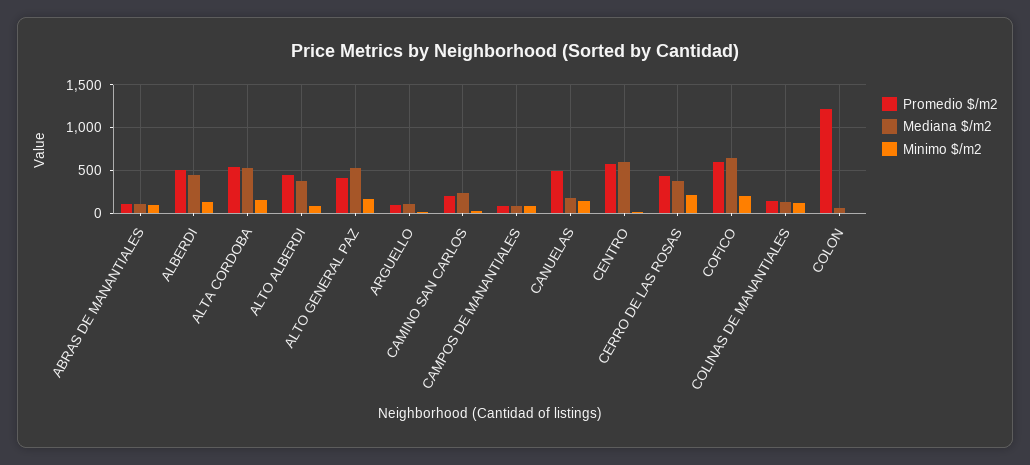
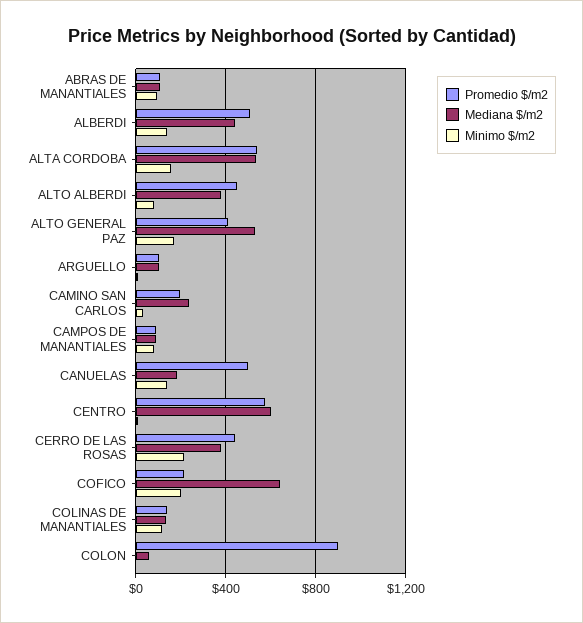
Promedio $/m2, COFICO: 600 -> 200
Promedio $/m2, COLON: 1200 -> 900

